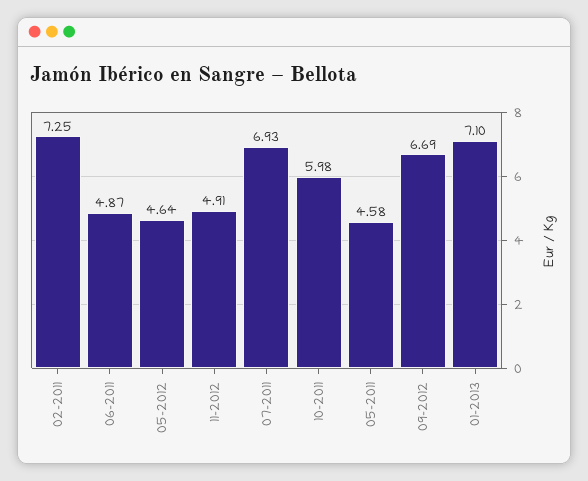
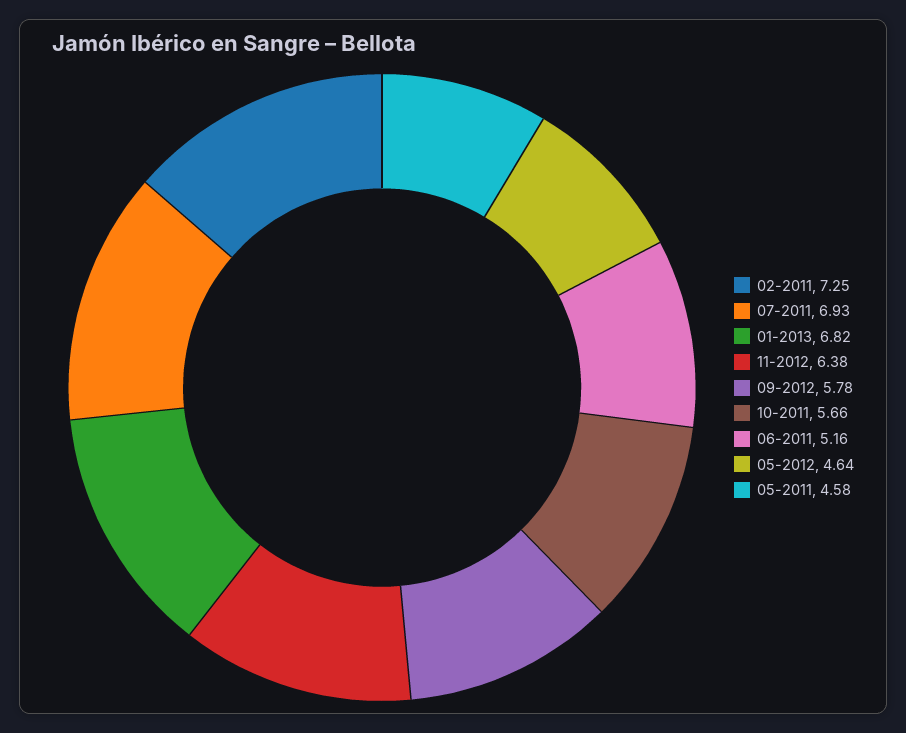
06-2011: 4.87 -> 5.16
11-2012: 4.91 -> 6.38
10-2011: 5.98 -> 5.66
09-2012: 6.69 -> 5.78
01-2013: 7.1 -> 6.82

